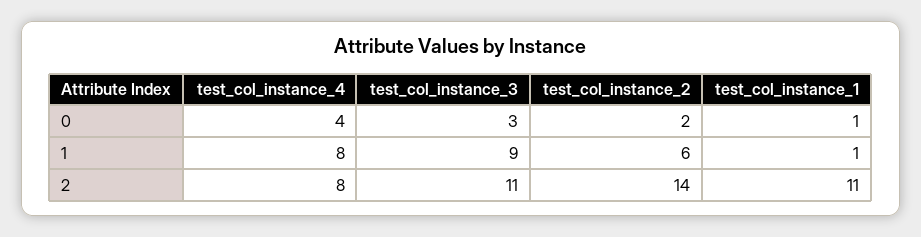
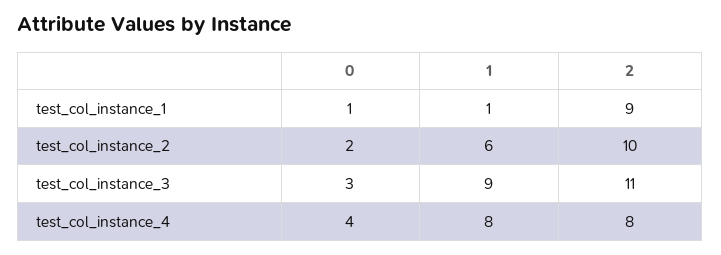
test_col_instance_2, 2: 14 -> 10
test_col_instance_1, 2: 11 -> 9

